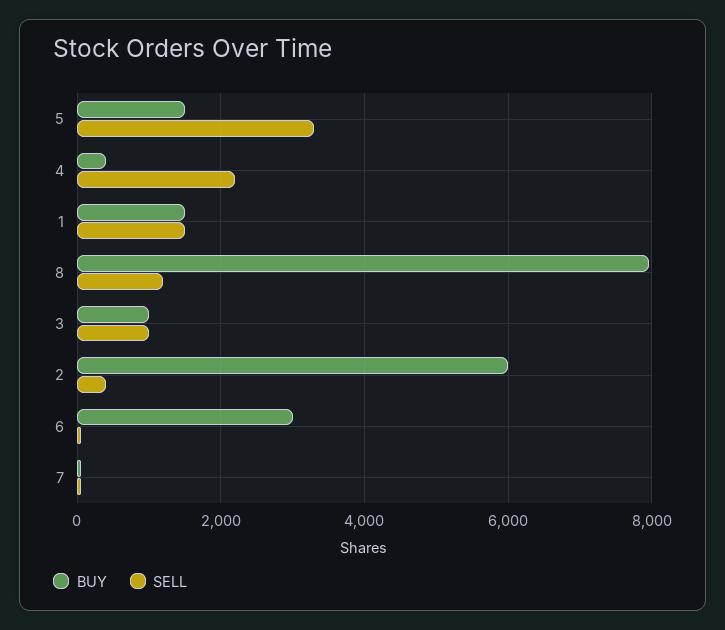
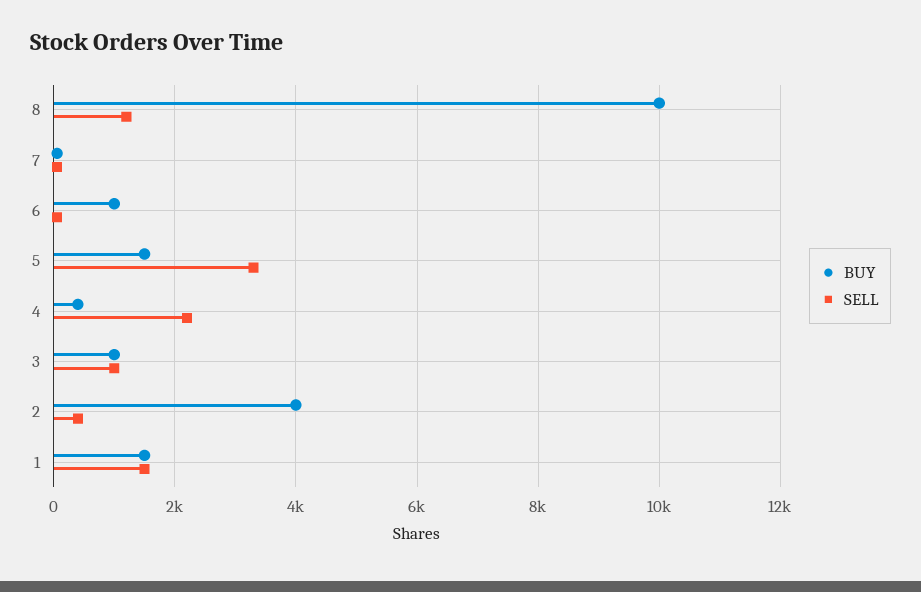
BUY, 8: 8000 -> 10000
BUY, 2: 6000 -> 4000
BUY, 6: 3000 -> 1000

